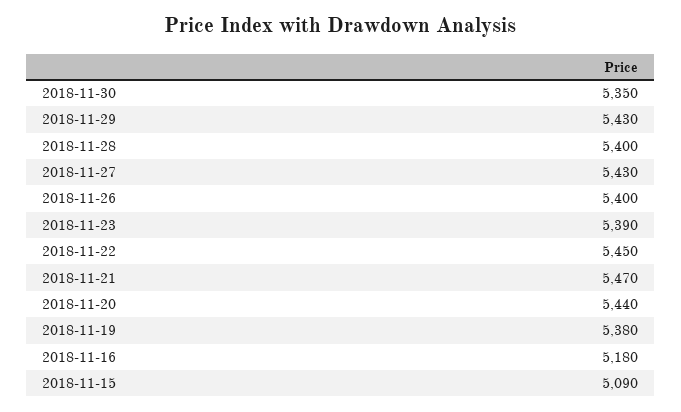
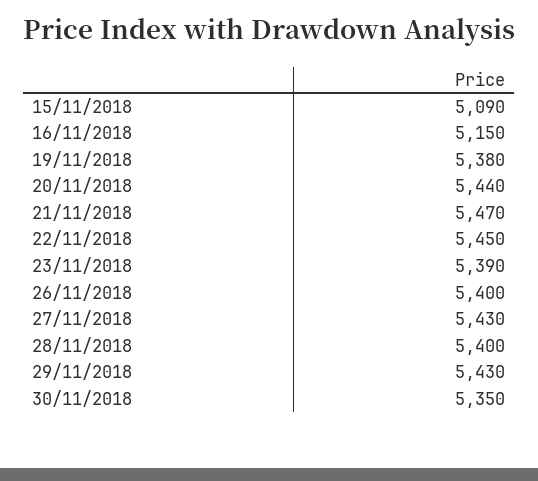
2018-11-16: 5180 -> 5150

